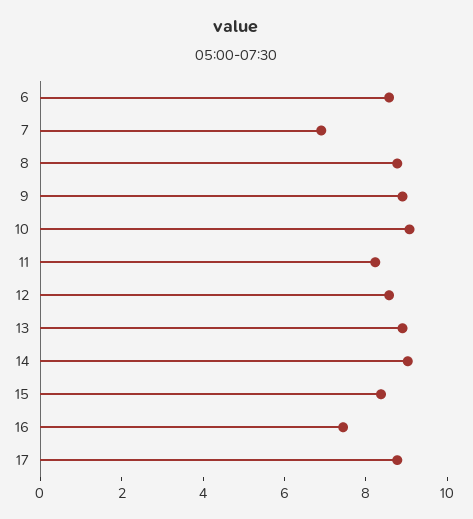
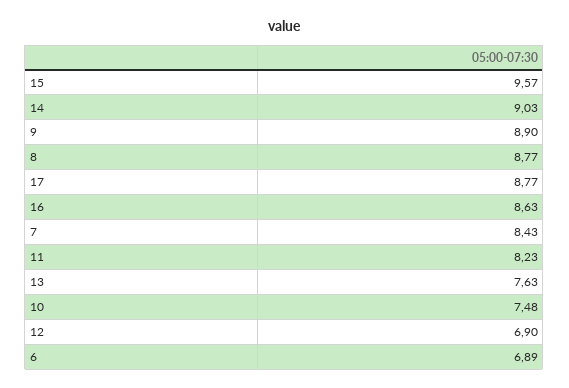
6: 8.5 -> 6.89
7: 7 -> 8.43
10: 9 -> 7.48
12: 8.5 -> 6.9
13: 9 -> 7.63
15: 8.5 -> 9.57
16: 7.5 -> 8.63

